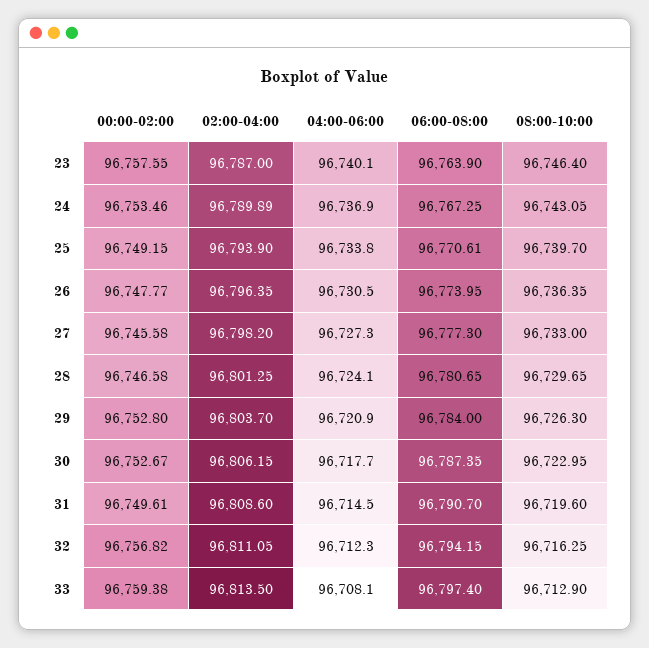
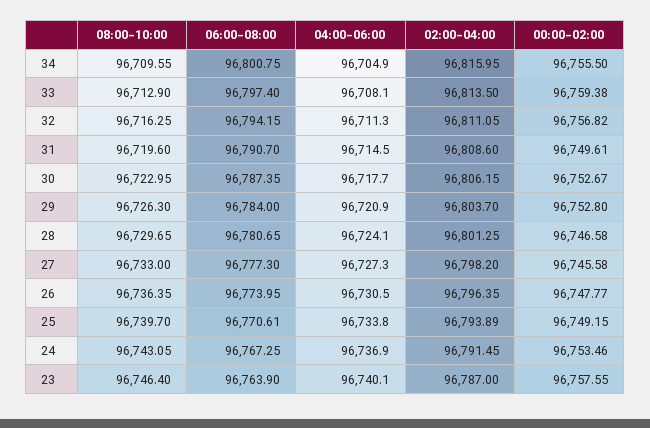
02:00-04:00, 24: 96789.89 -> 96791.45
02:00-04:00, 25: 96793.9 -> 96793.89
04:00-06:00, 32: 96712.3 -> 96711.3
08:00-10:00, 34: none -> 96709.55
06:00-08:00, 34: none -> 96800.75
04:00-06:00, 34: none -> 96704.9
02:00-04:00, 34: none -> 96815.95
00:00-02:00, 34: none -> 96755.5

